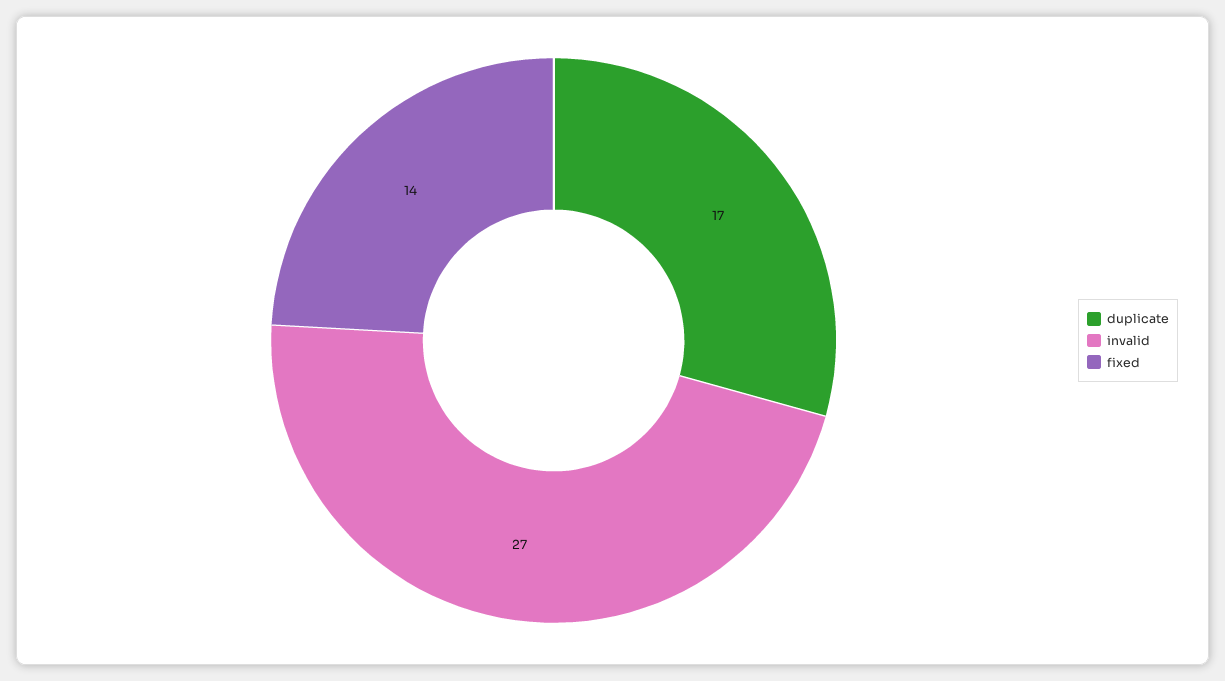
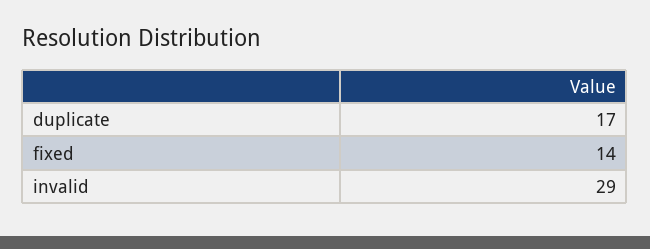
invalid: 27 -> 29

